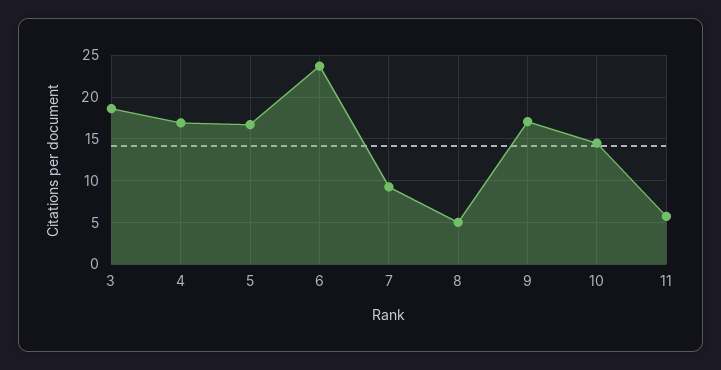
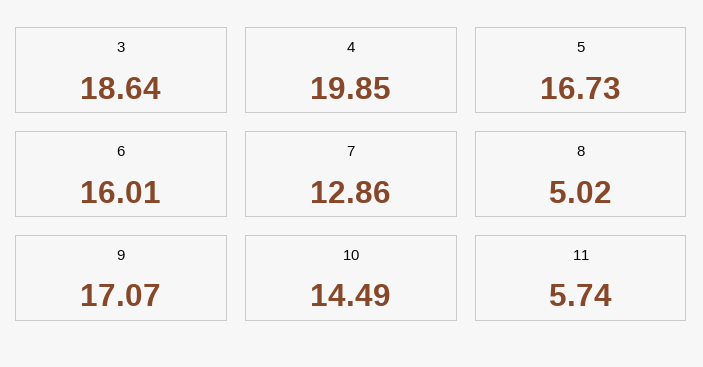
4: 17 -> 19.85
6: 24 -> 16.01
7: 9 -> 12.86

